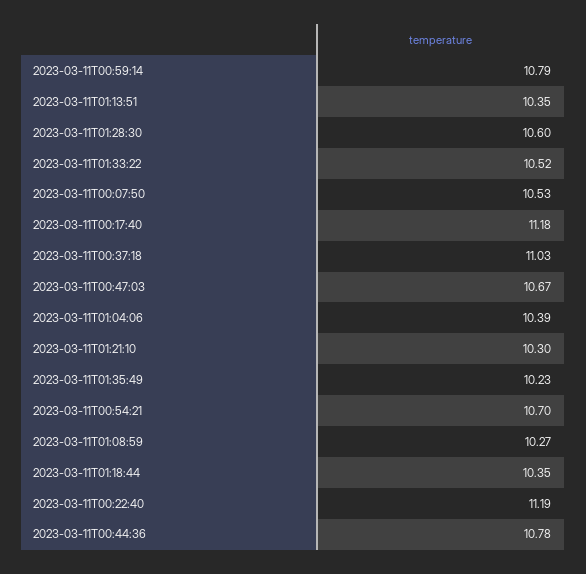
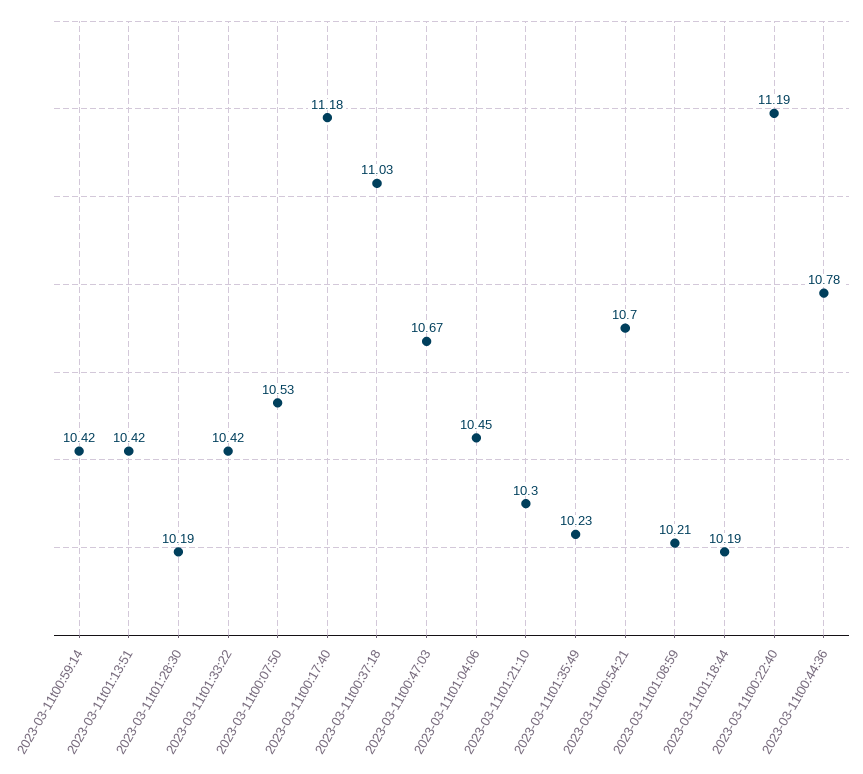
2023-03-11T00:59:14: 10.79 -> 10.42
2023-03-11T01:13:51: 10.35 -> 10.42
2023-03-11T01:28:30: 10.6 -> 10.19
2023-03-11T01:33:22: 10.52 -> 10.42
2023-03-11T01:04:06: 10.39 -> 10.45
2023-03-11T01:08:59: 10.27 -> 10.21
2023-03-11T01:18:44: 10.35 -> 10.19

